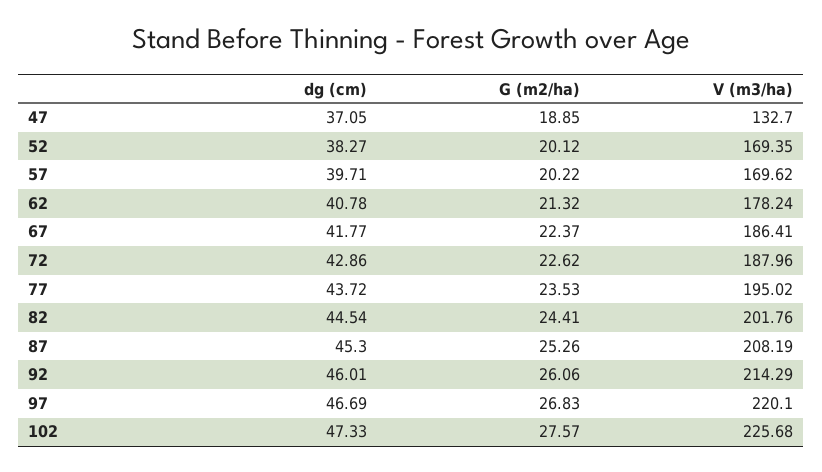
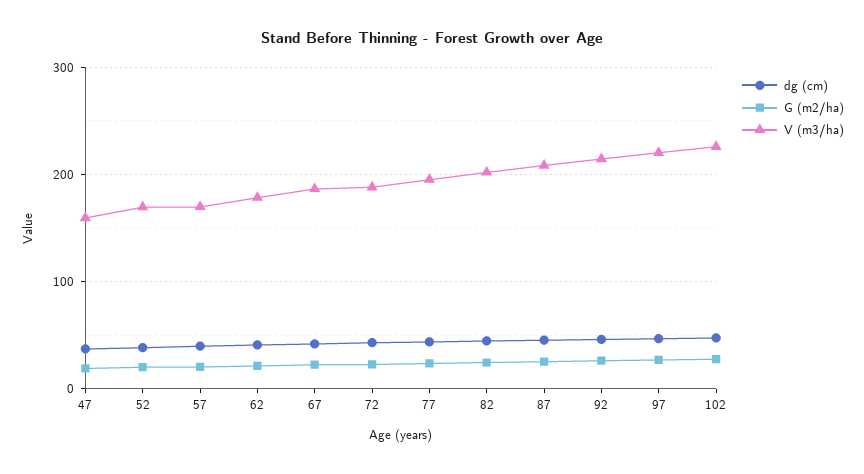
V (m3/ha), 47: 132.7 -> 160

